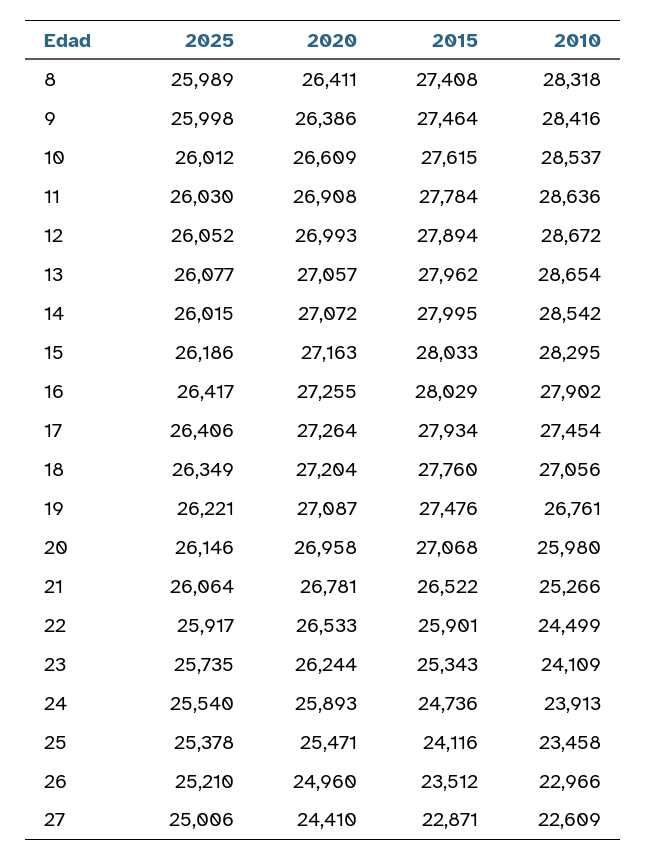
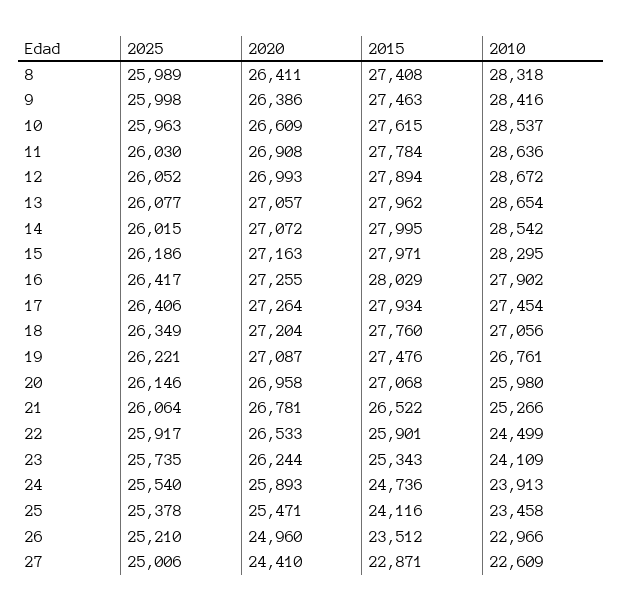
2015, 9: 27464 -> 27463
2025, 10: 26012 -> 25963
2015, 15: 28033 -> 27971

